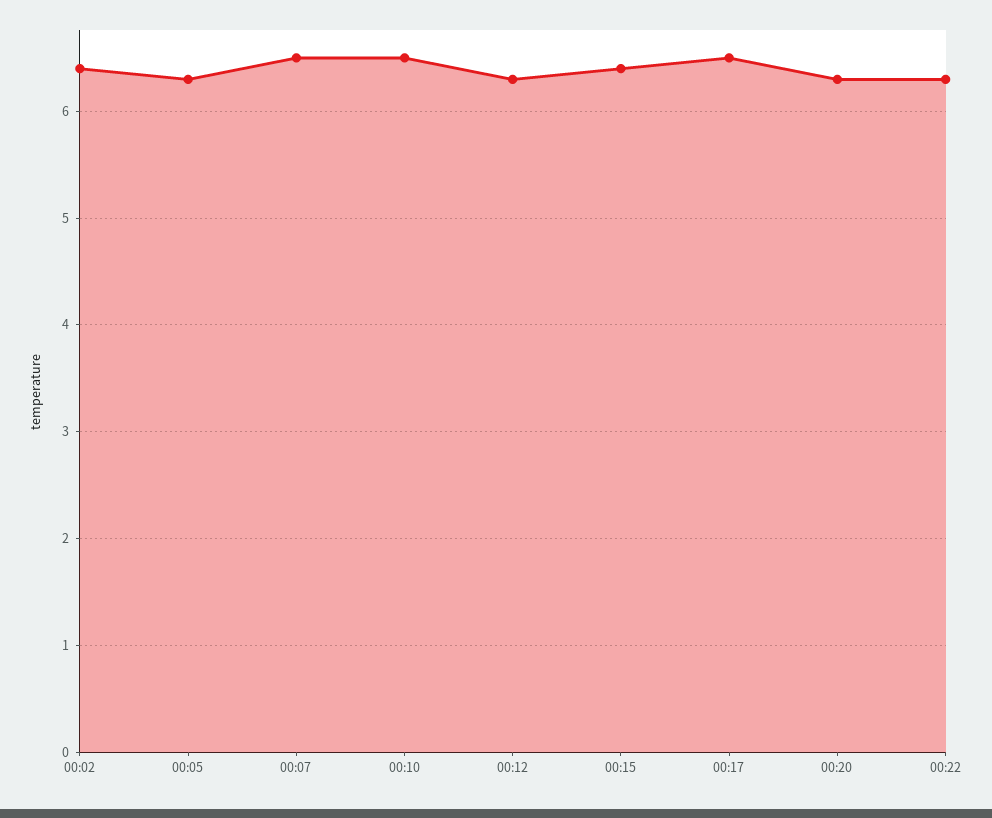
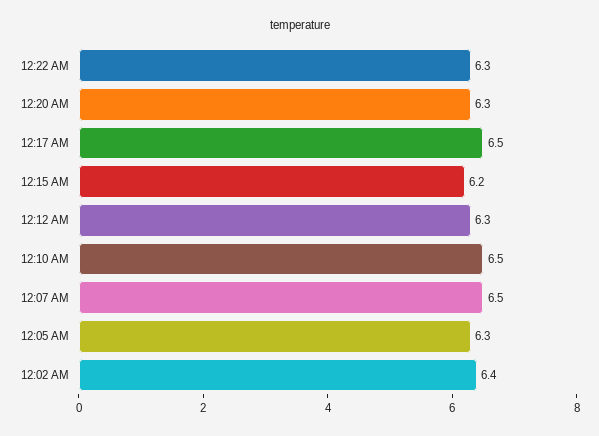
00:15: 6.4 -> 6.2

